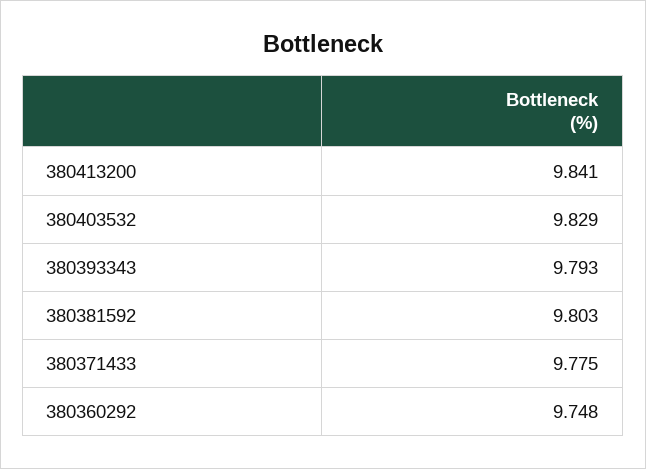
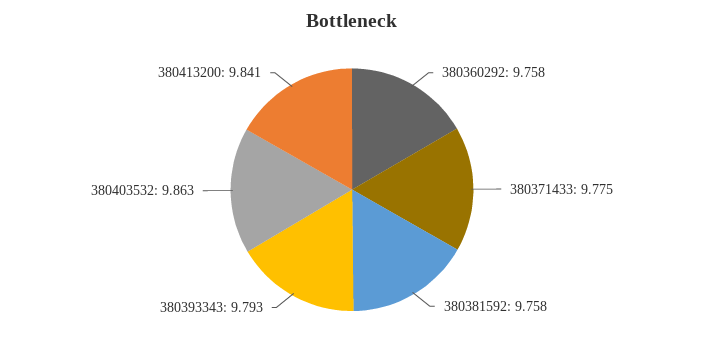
380403532: 9.829 -> 9.863
380381592: 9.803 -> 9.758
380360292: 9.748 -> 9.758

